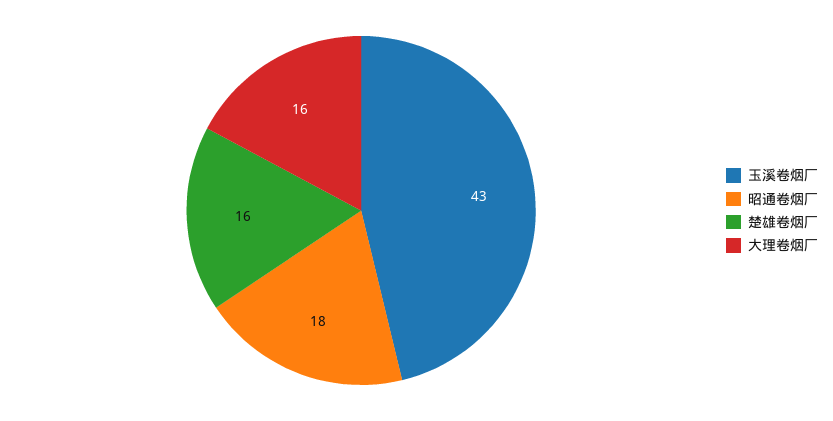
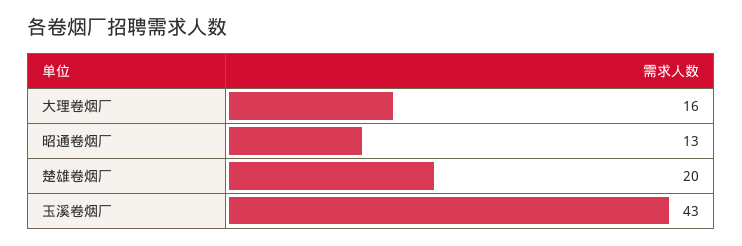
昭通卷烟厂: 18 -> 13
楚雄卷烟厂: 16 -> 20

